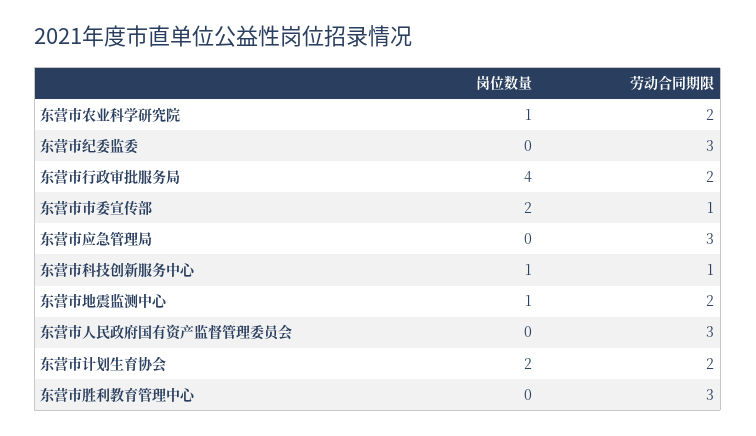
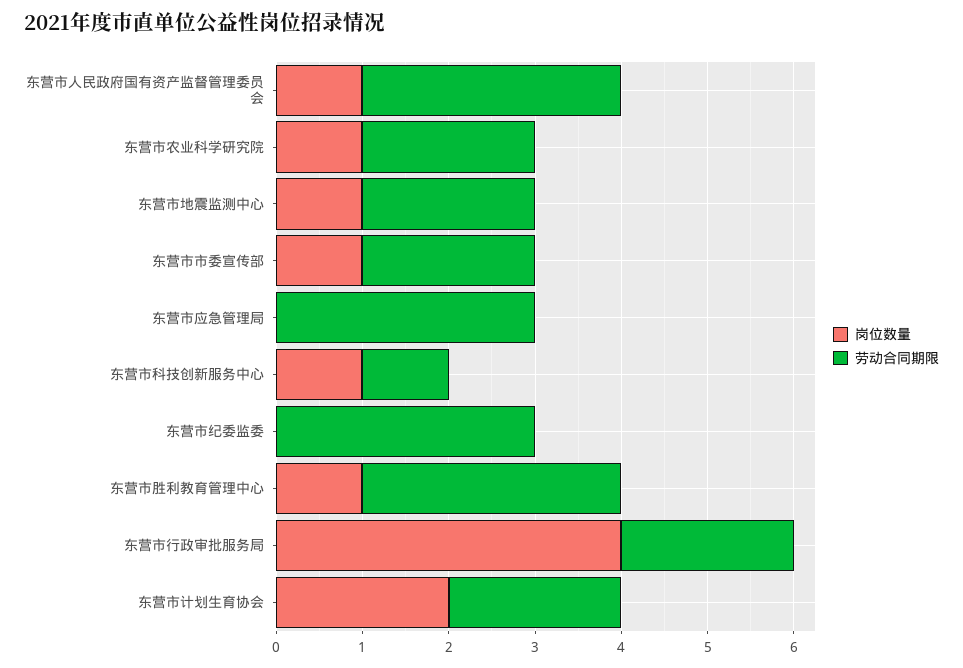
岗位数量, 东营市市委宣传部: 2 -> 1
劳动合同期限, 东营市市委宣传部: 1 -> 2
岗位数量, 东营市人民政府国有资产监督管理委员会: 0 -> 1
岗位数量, 东营市胜利教育管理中心: 0 -> 1

